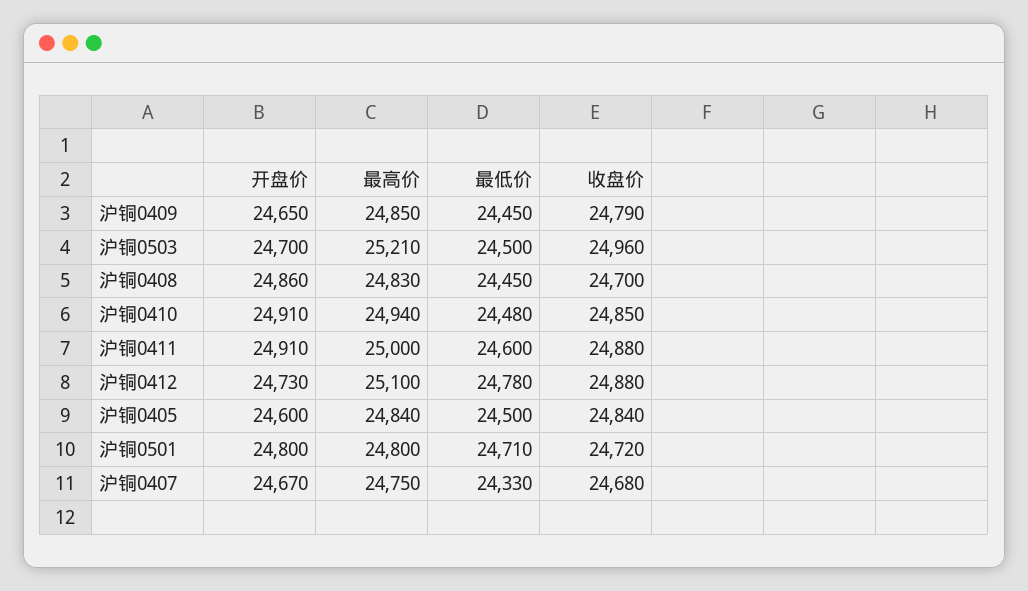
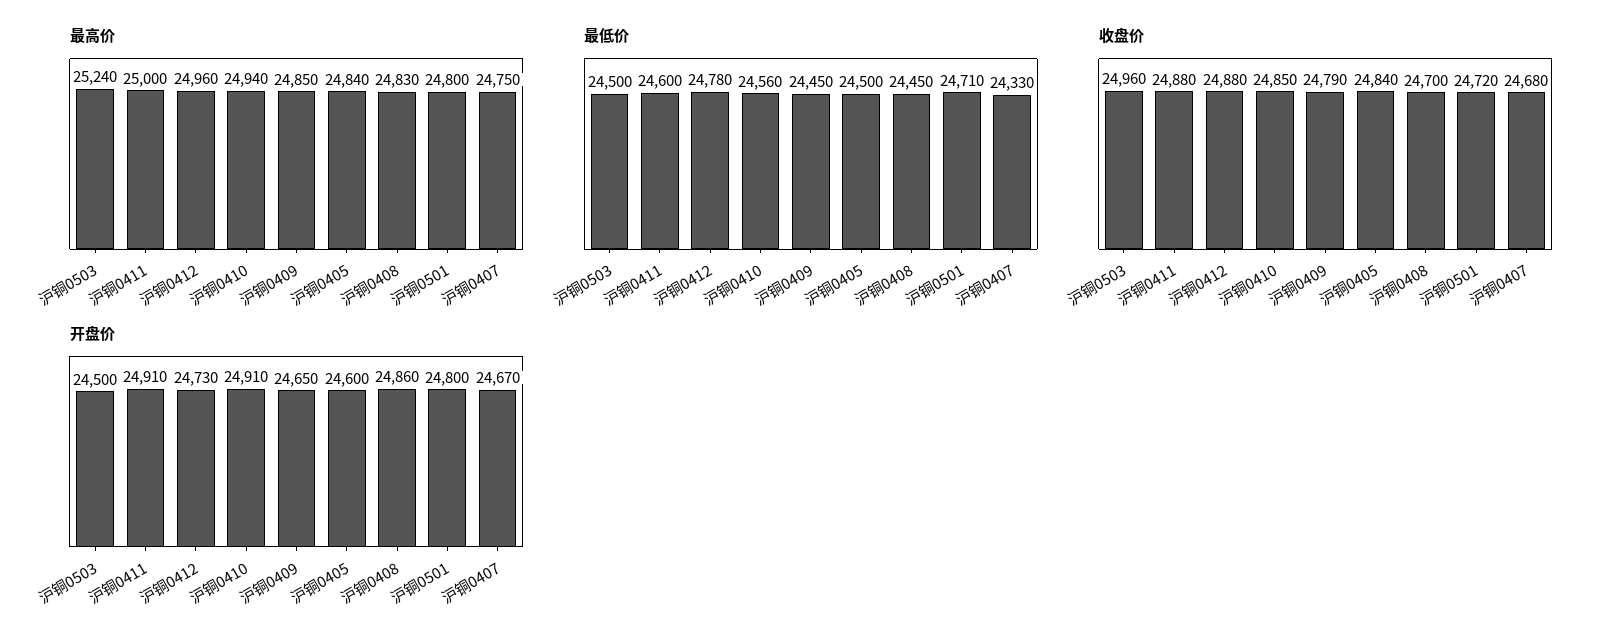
开盘价, 沪铜0503: 24700 -> 24500
最高价, 沪铜0503: 25210 -> 25240
最低价, 沪铜0410: 24480 -> 24560
最高价, 沪铜0412: 25100 -> 24960

